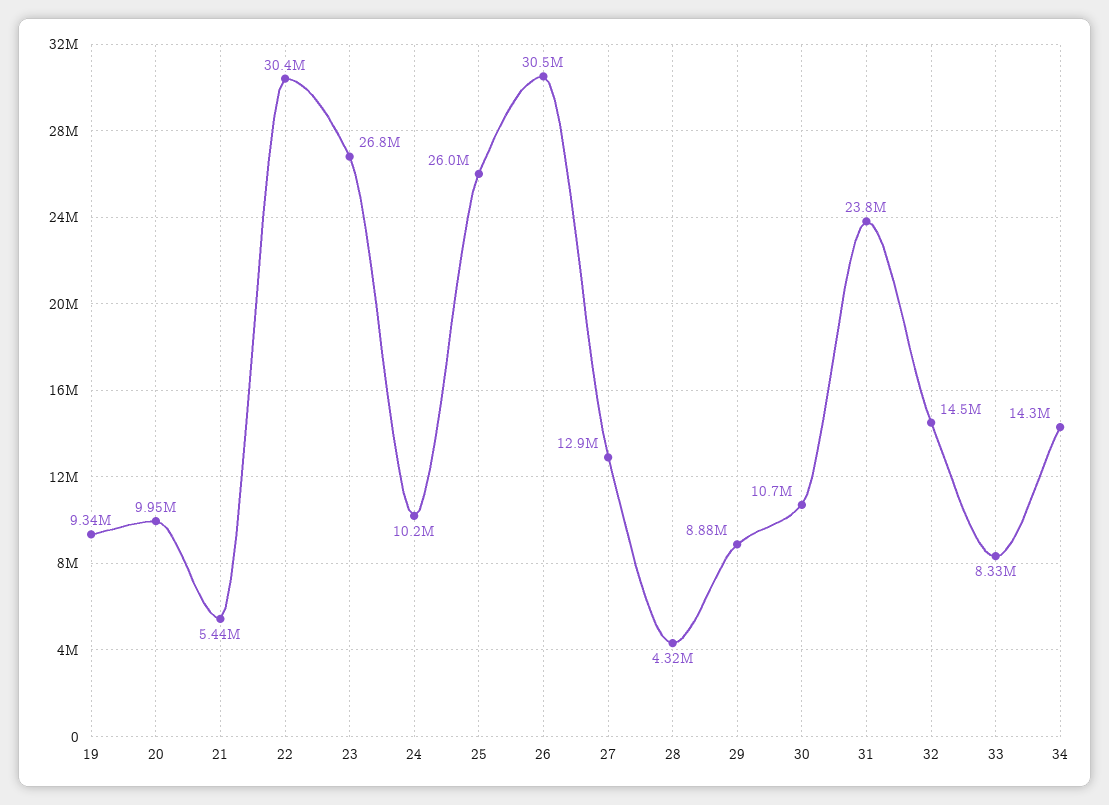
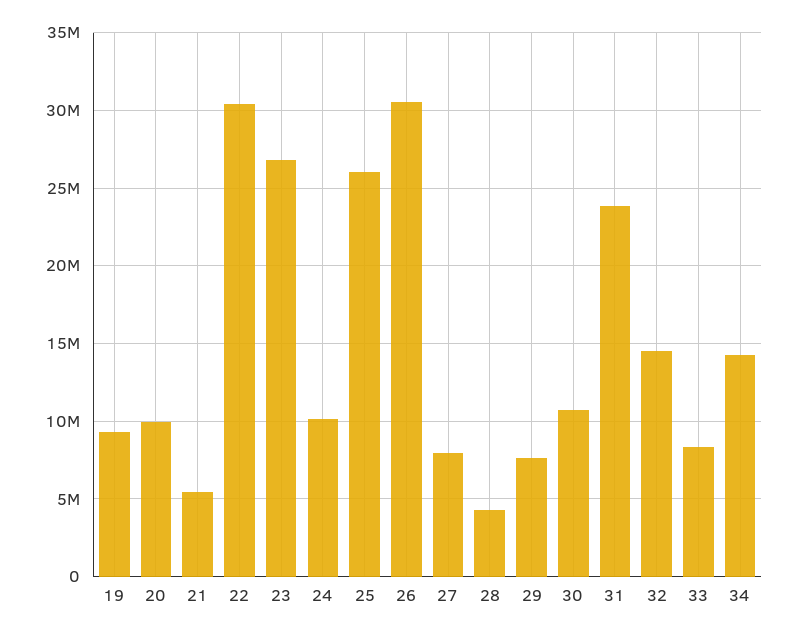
27: 12900000 -> 8000000
29: 8880000 -> 7500000

